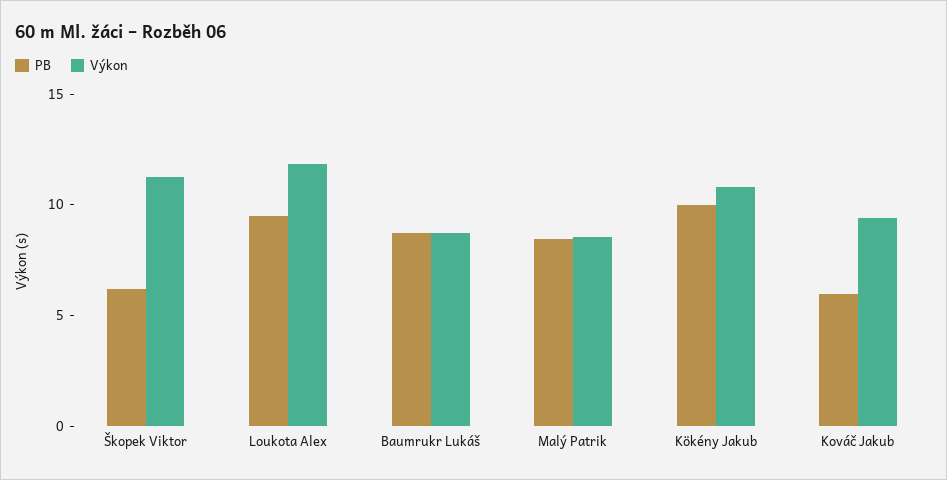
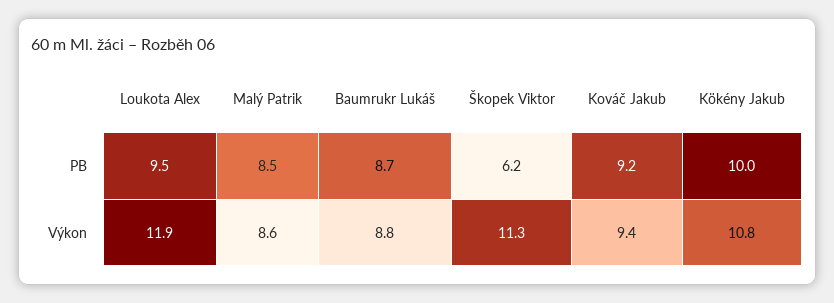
PB, Kováč Jakub: 6 -> 9.2

